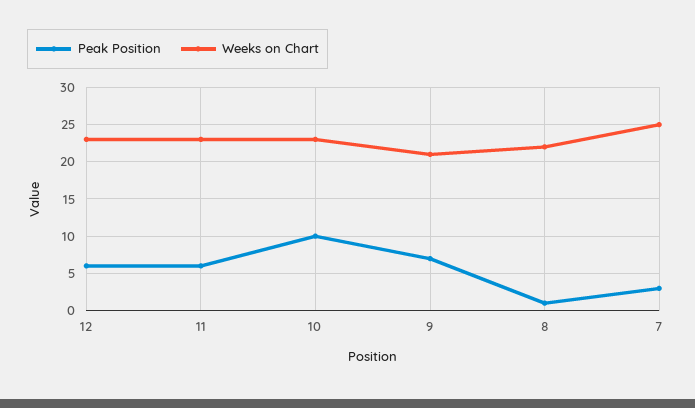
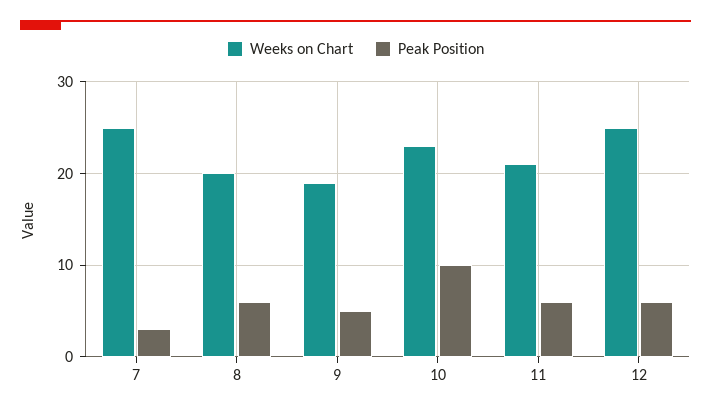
Weeks on Chart, 12: 23 -> 25
Weeks on Chart, 11: 23 -> 21
Peak Position, 9: 7 -> 5
Weeks on Chart, 9: 21 -> 19
Peak Position, 8: 1 -> 6
Weeks on Chart, 8: 22 -> 20

